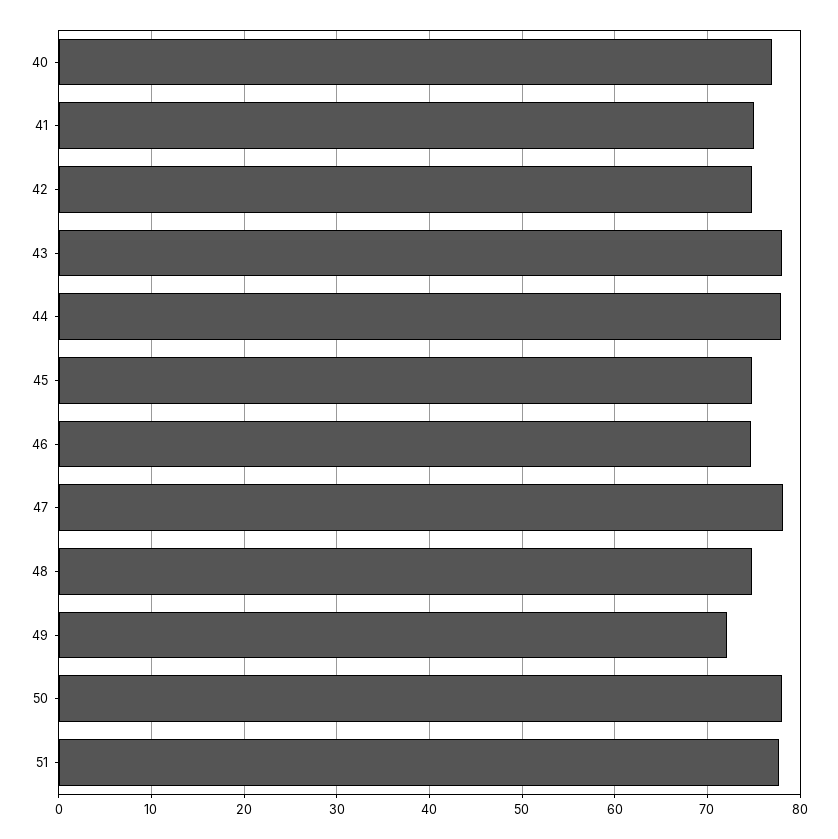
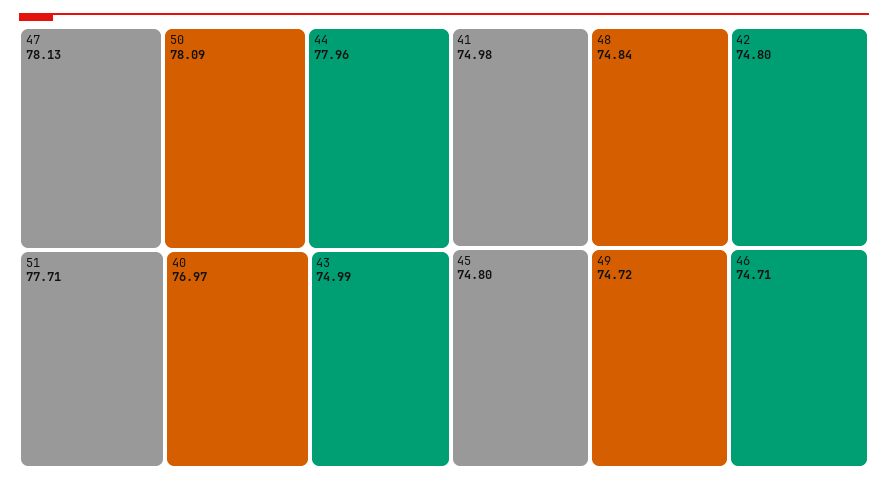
43: 78 -> 74.99
49: 72 -> 74.72

